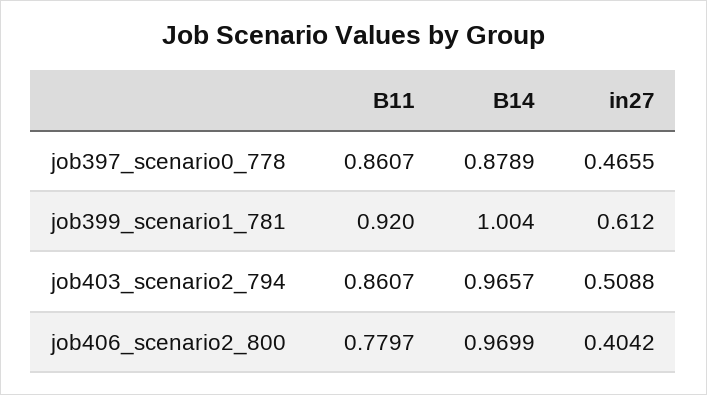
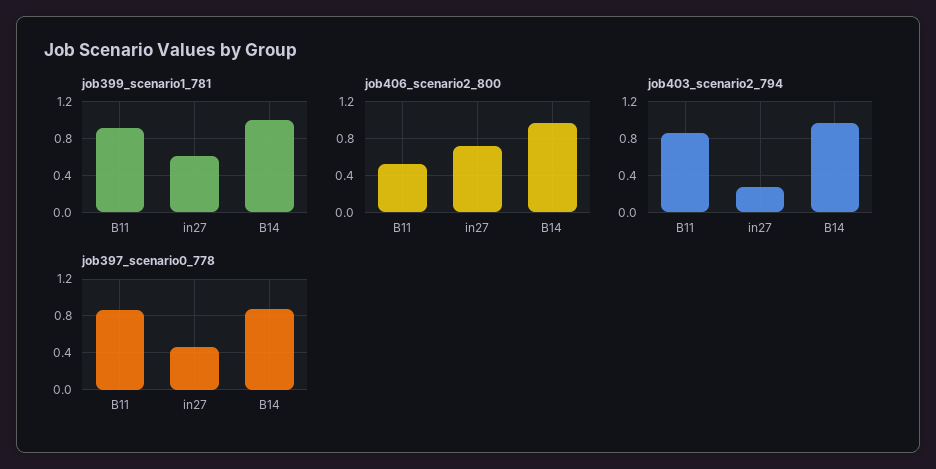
job403_scenario2_794, in27: 0.5088 -> 0.3
job406_scenario2_800, B11: 0.7797 -> 0.5
job406_scenario2_800, in27: 0.4042 -> 0.7

